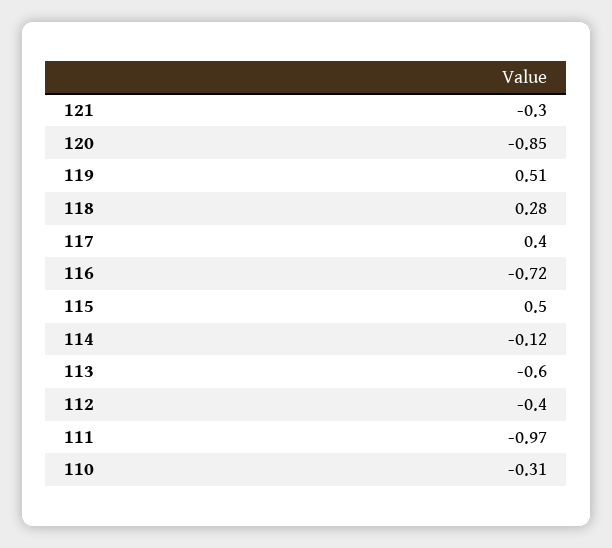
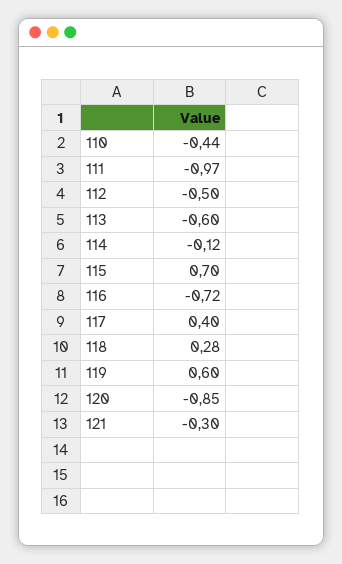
119: 0.51 -> 0.6
115: 0.5 -> 0.7
112: -0.4 -> -0.5
110: -0.31 -> -0.44

